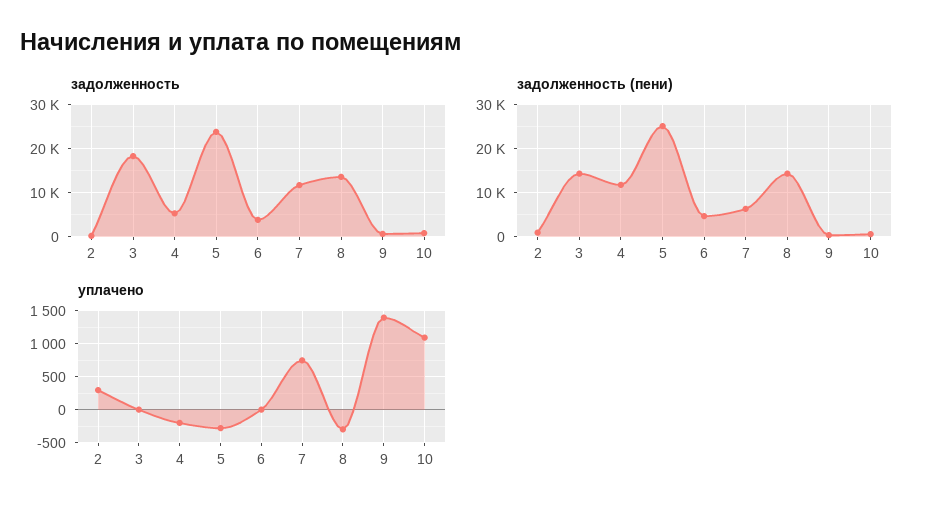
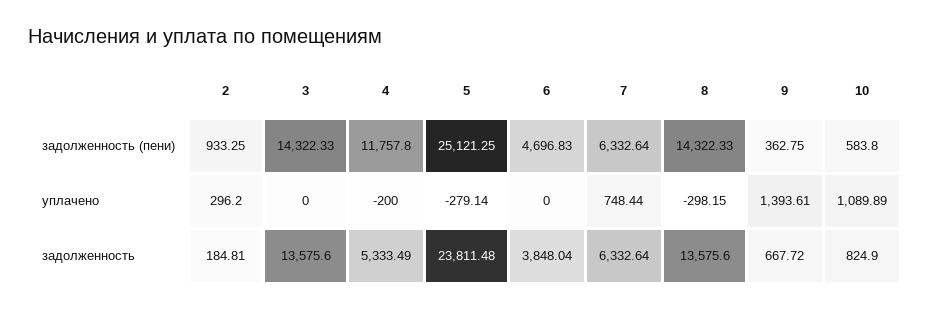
задолженность, 3: 18000 -> 13575.6
задолженность, 7: 12000 -> 6332.64

